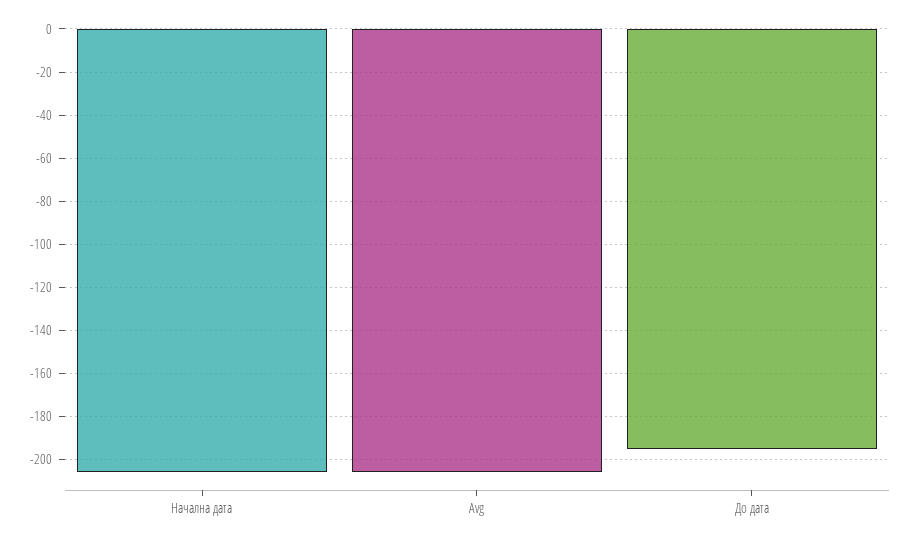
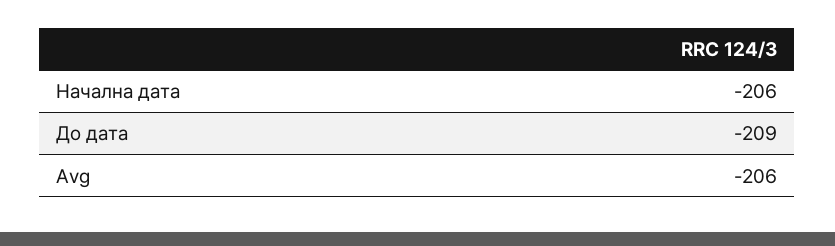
До дата: -195 -> -209

